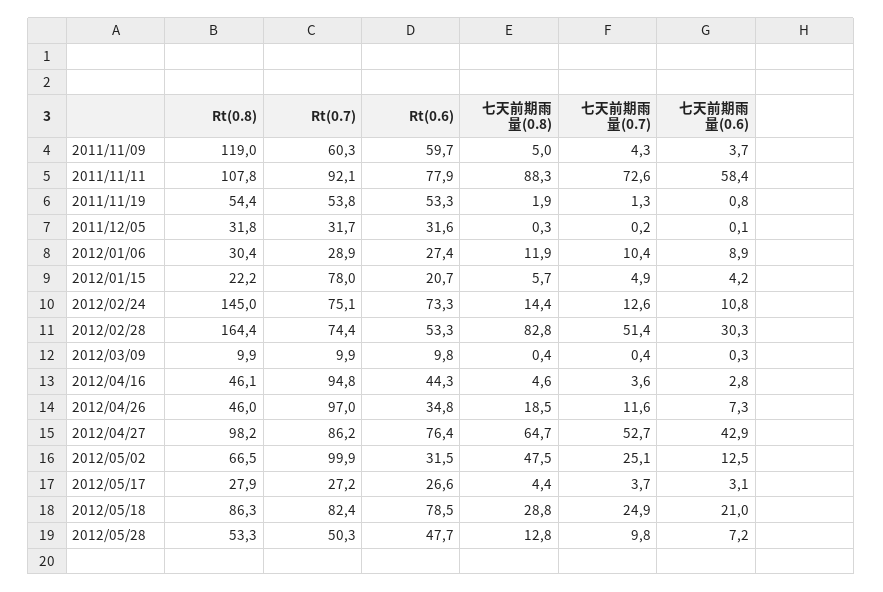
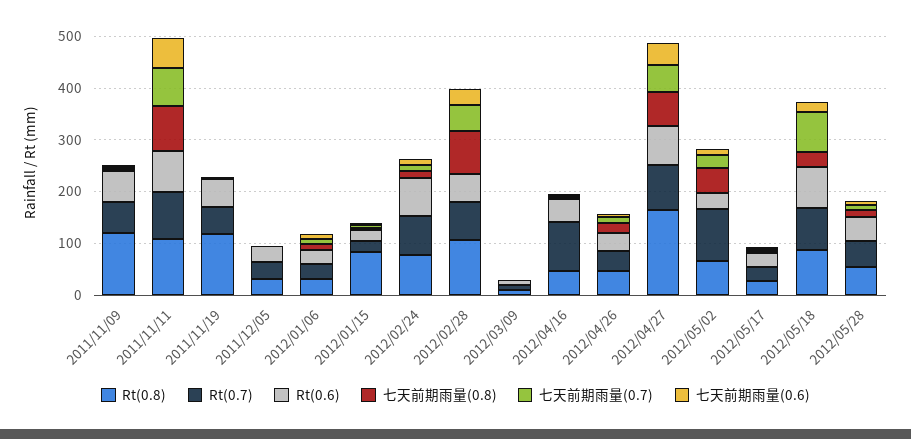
Rt(0.8), 2011/11/19: 54.4 -> 120
Rt(0.8), 2012/01/15: 22.2 -> 80
Rt(0.7), 2012/01/15: 78 -> 20
Rt(0.8), 2012/02/24: 145 -> 80
Rt(0.8), 2012/02/28: 164.4 -> 100
Rt(0.7), 2012/04/26: 97 -> 40
Rt(0.8), 2012/04/27: 98.2 -> 160
七天前期雨量(0.7), 2012/05/18: 24.9 -> 80

